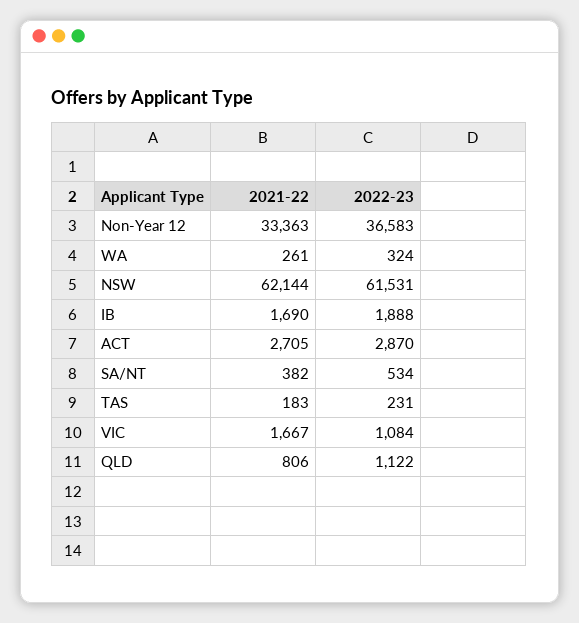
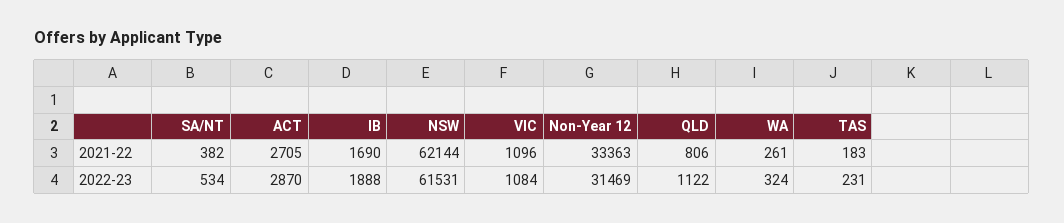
2022-23, Non-Year 12: 36583 -> 31469
2021-22, VIC: 1667 -> 1096

